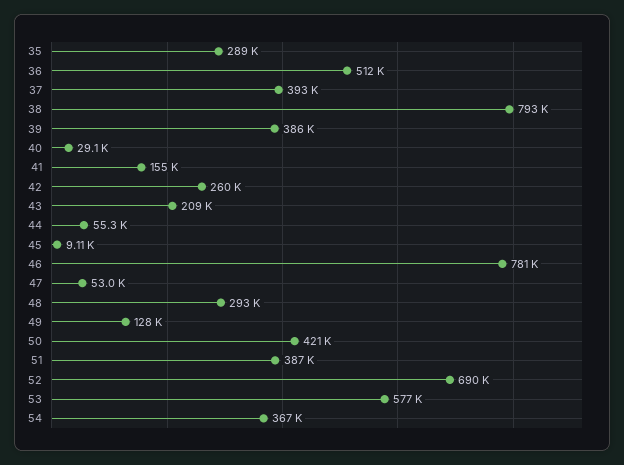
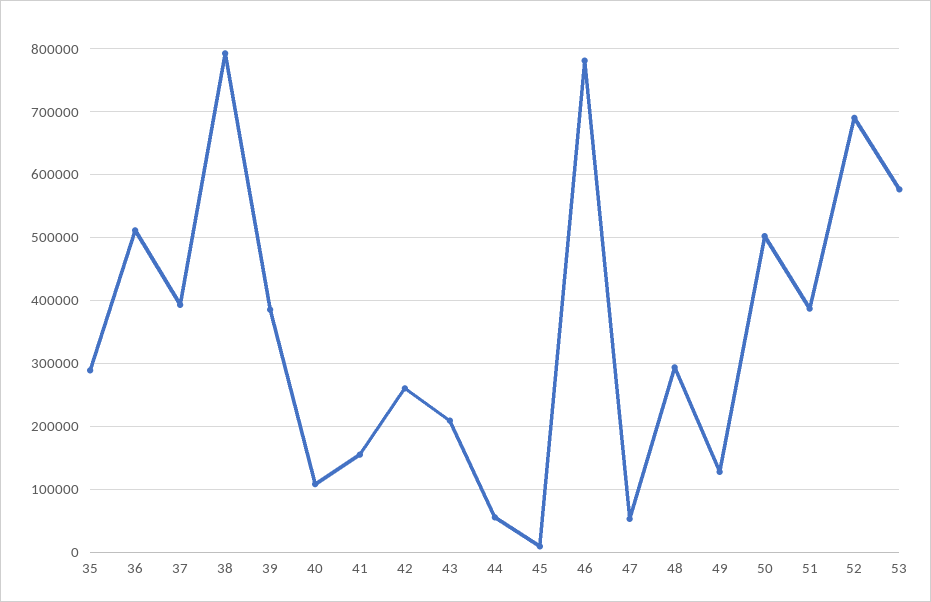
40: 29100 -> 110000
50: 421000 -> 500000
54: 367000 -> none

